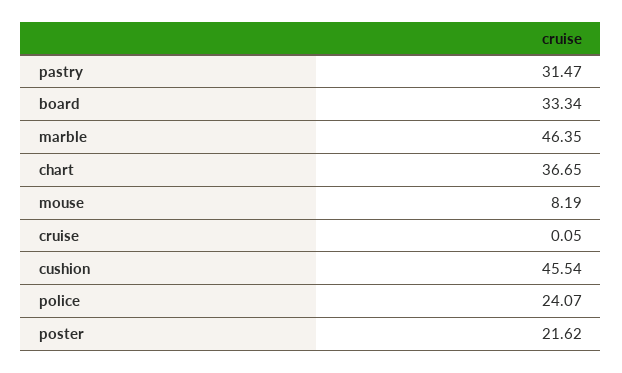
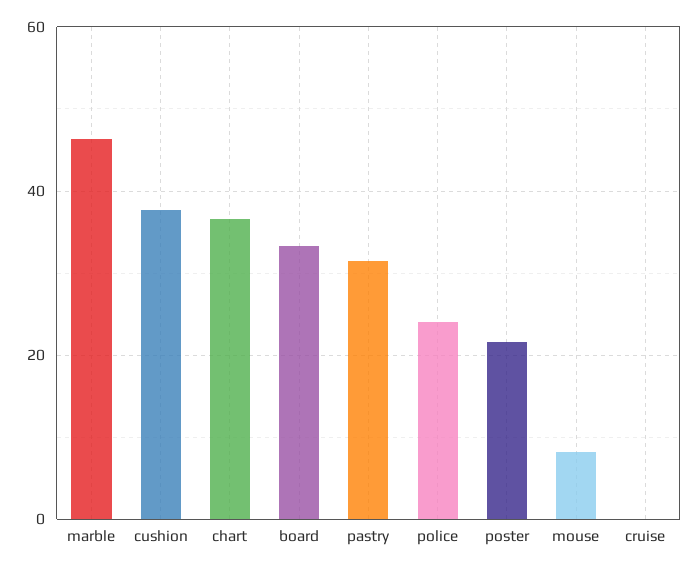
cushion: 45.54 -> 38

